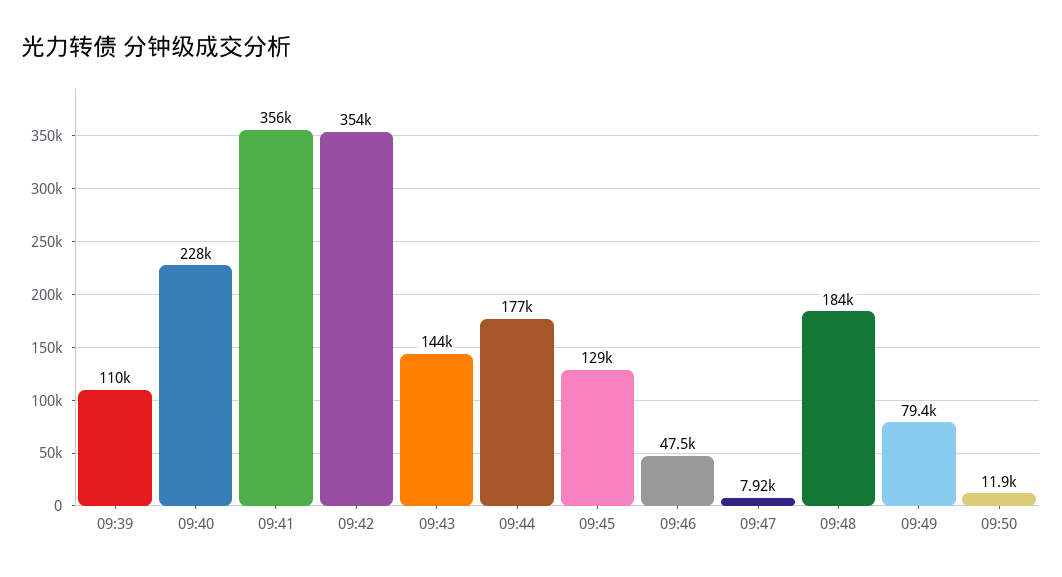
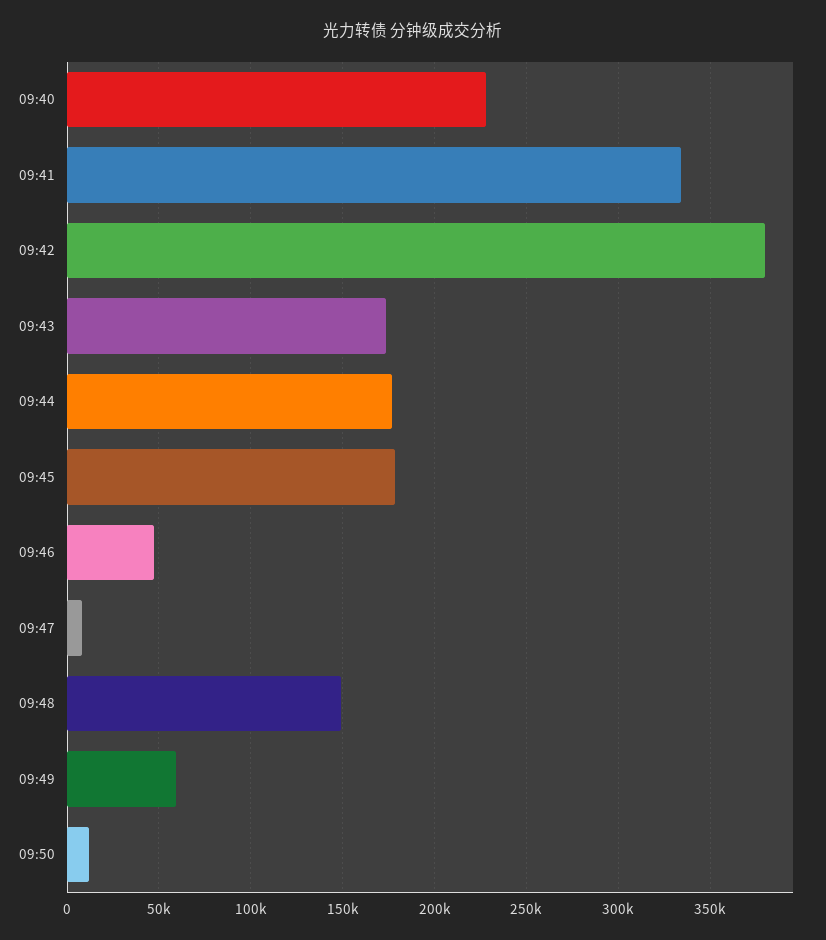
09:39: 110000 -> none
09:41: 356000 -> 335000
09:42: 354000 -> 380000
09:43: 144000 -> 175000
09:45: 129000 -> 180000
09:48: 184000 -> 150000
09:49: 79400 -> 60000

